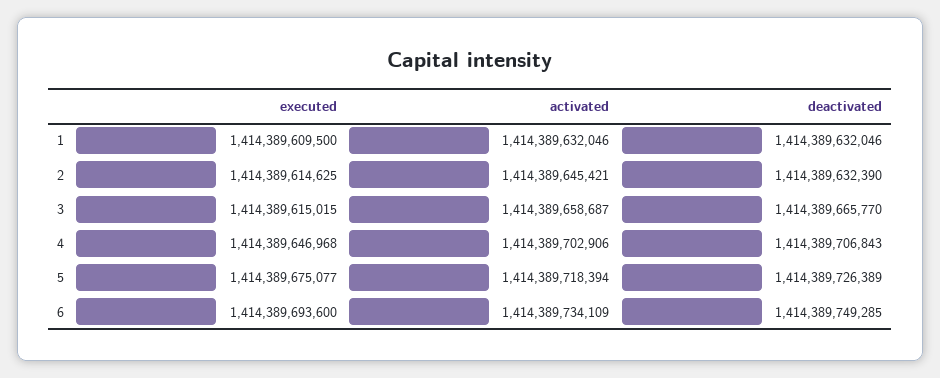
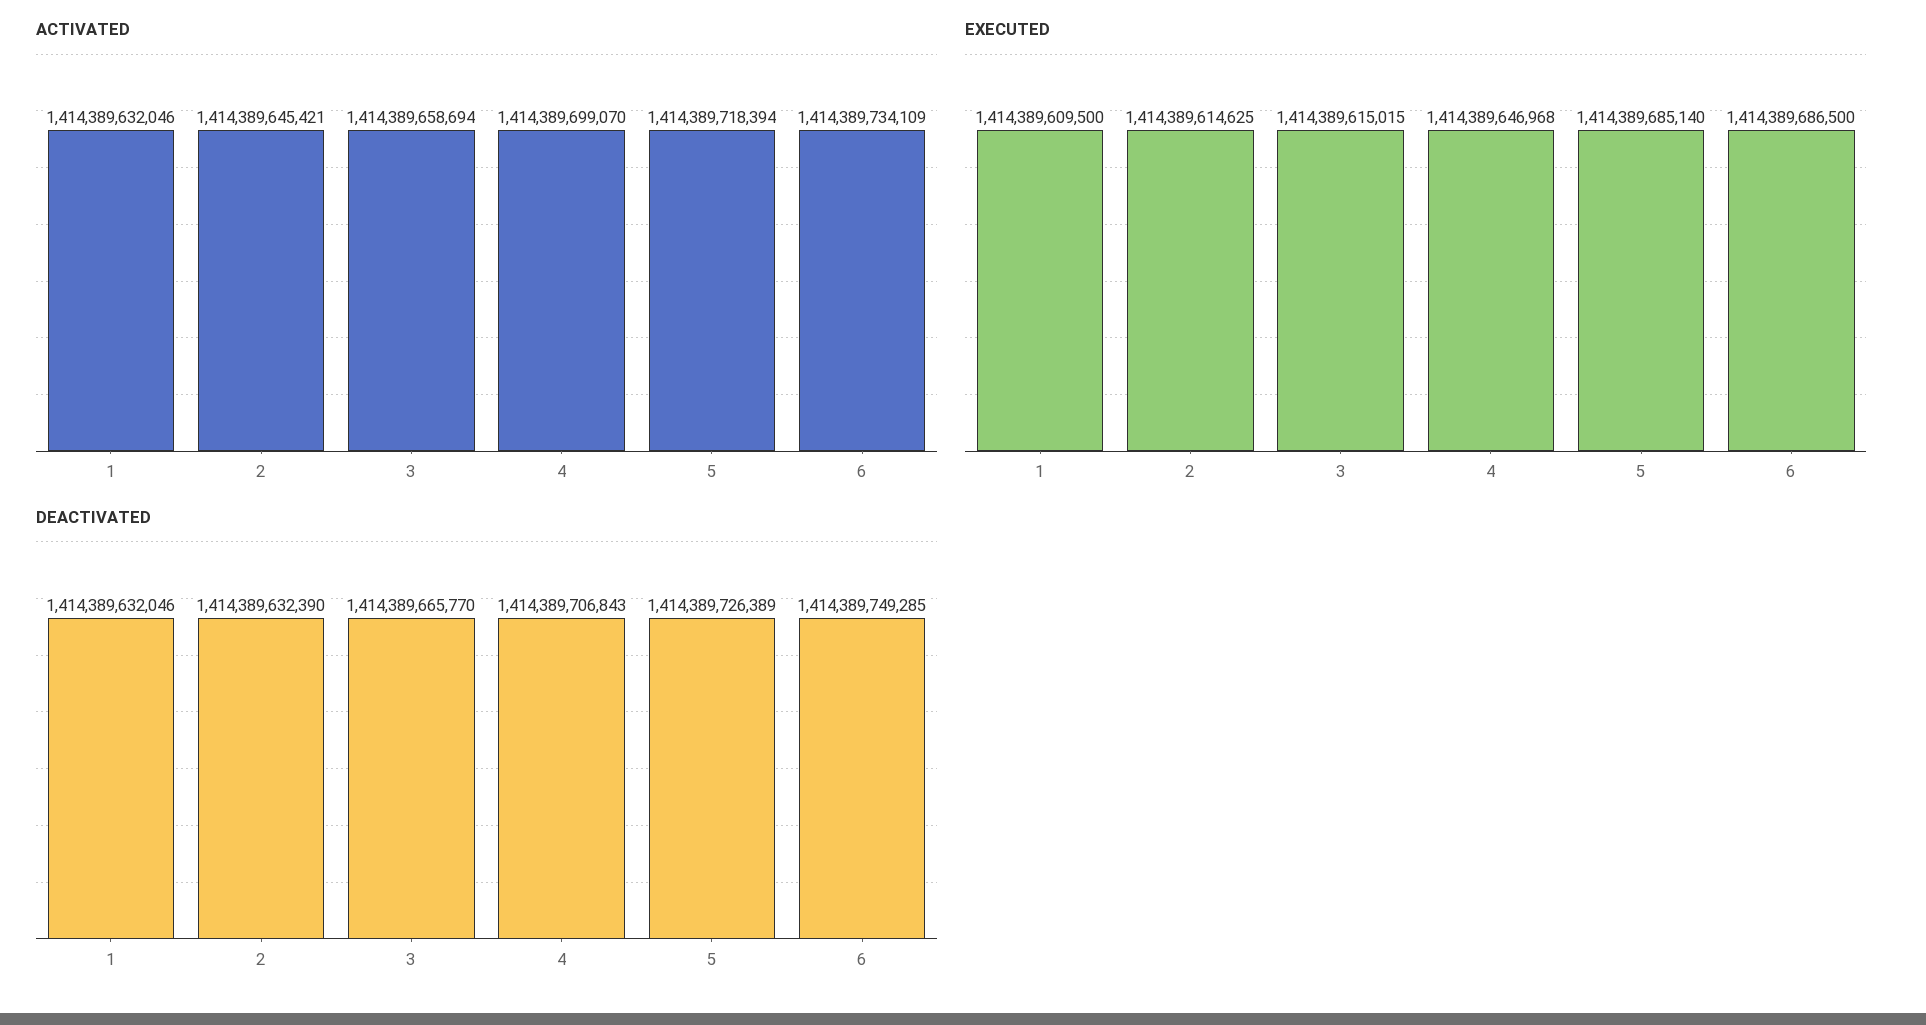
activated, 3: 1414389658687 -> 1414389658694
activated, 4: 1414389702906 -> 1414389699070
executed, 5: 1414389675077 -> 1414389685140
executed, 6: 1414389693600 -> 1414389686500

